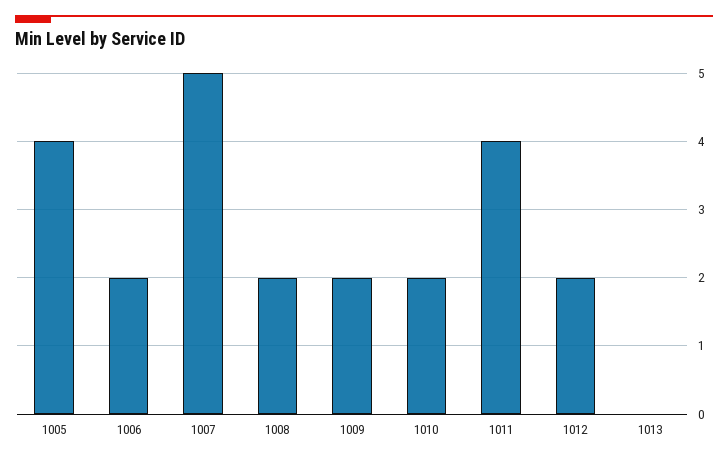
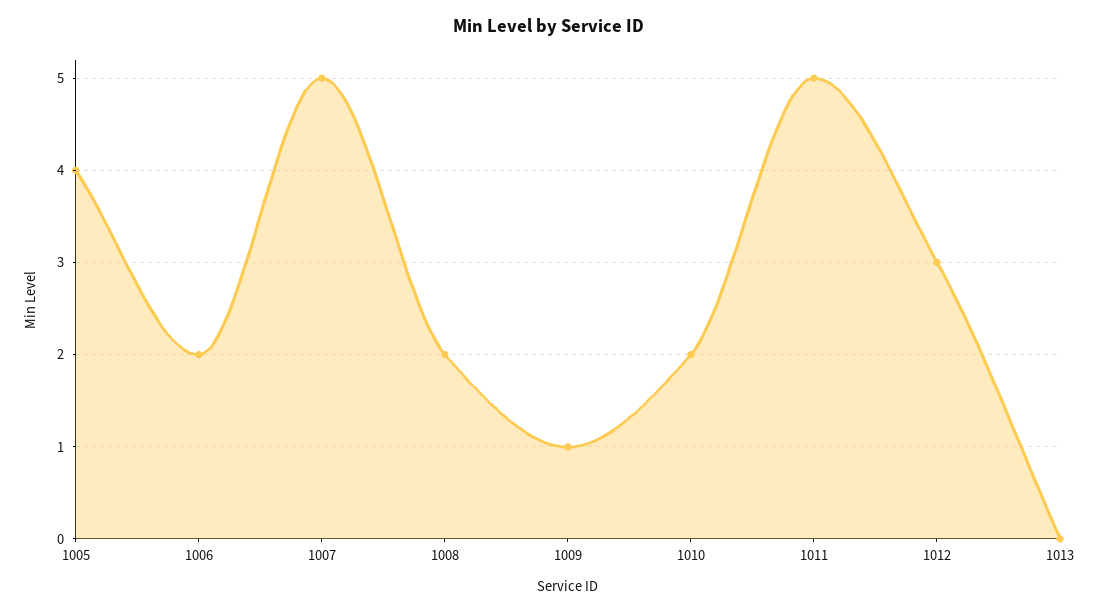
1009: 2 -> 1
1011: 4 -> 5
1012: 2 -> 3

